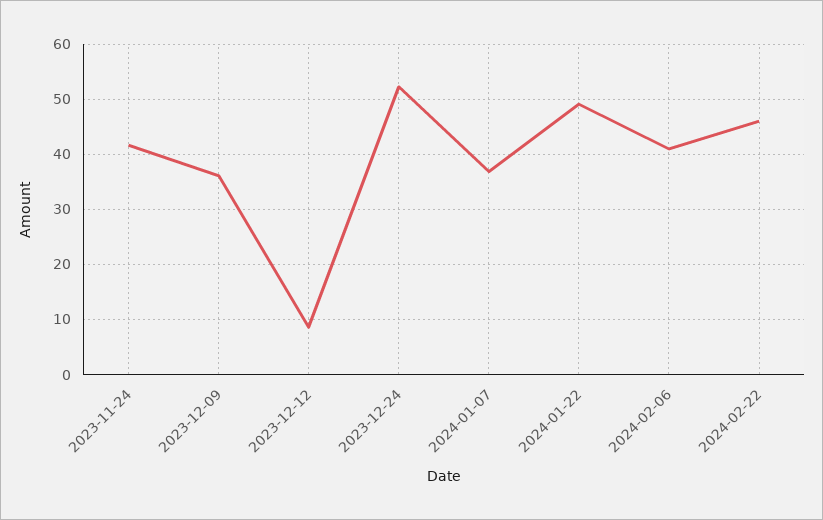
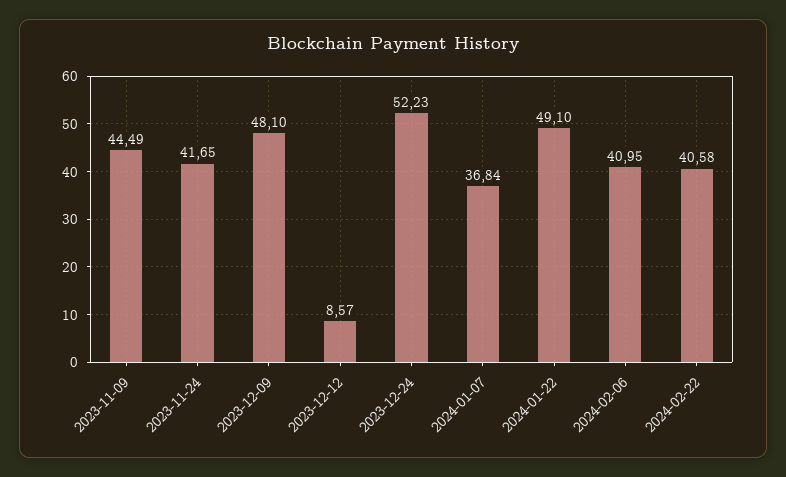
2023-12-09: 36 -> 48.1
2024-02-22: 46 -> 40.58
2023-11-09: none -> 44.49

